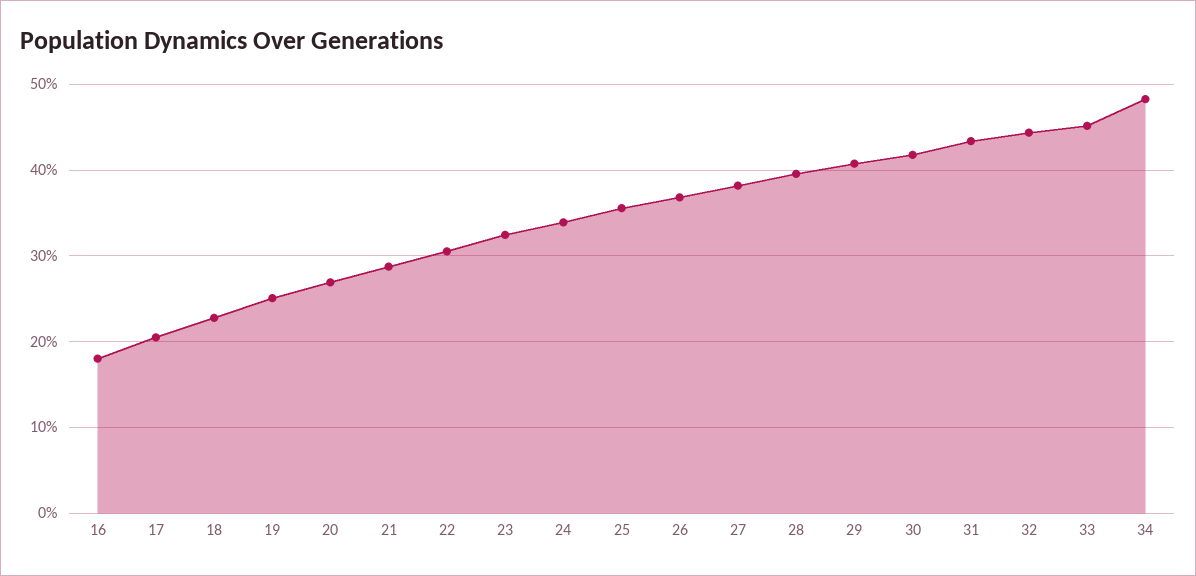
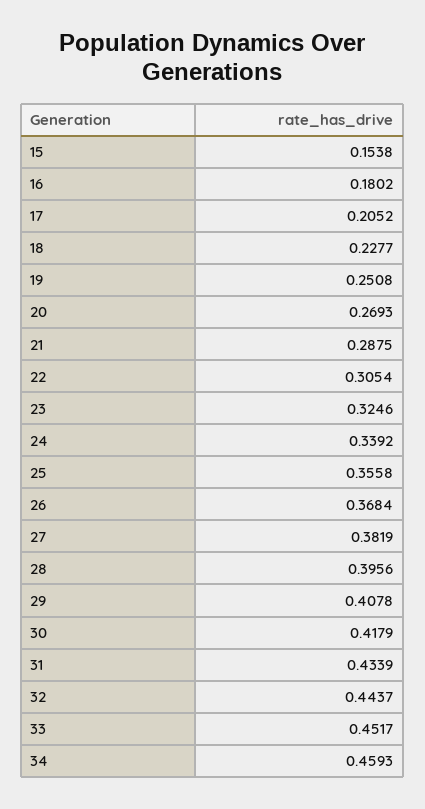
34: 0.48 -> 0.4593
15: none -> 0.1538

